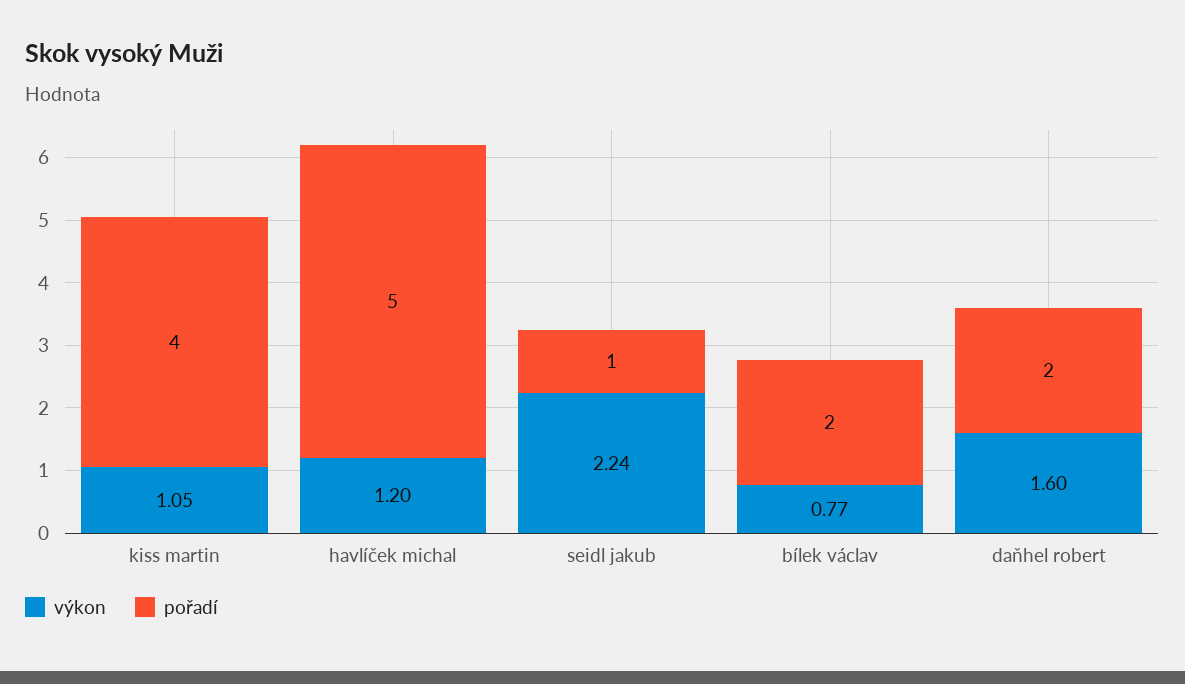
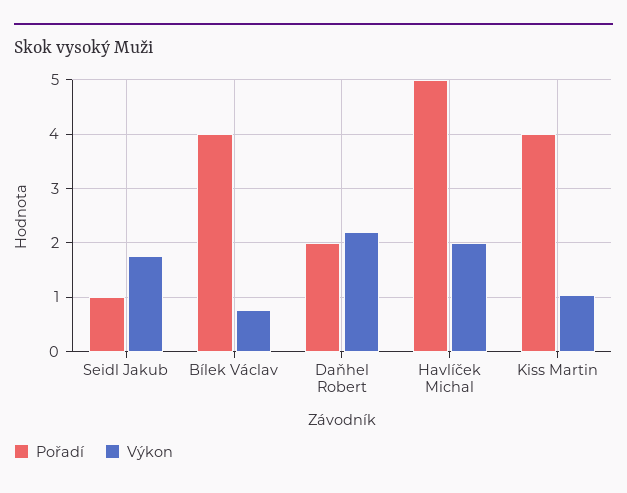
výkon, havlíček michal: 1.2 -> 2
výkon, seidl jakub: 2.24 -> 1.8
pořadí, bílek václav: 2 -> 4
výkon, daňhel robert: 1.6 -> 2.2

